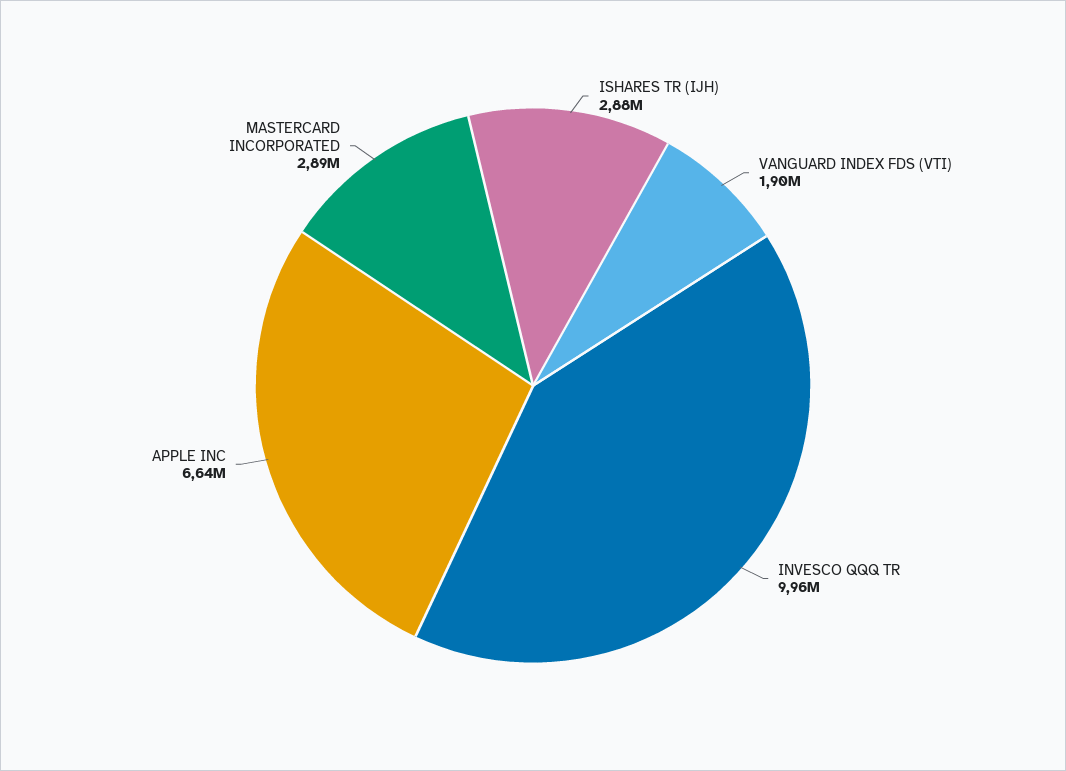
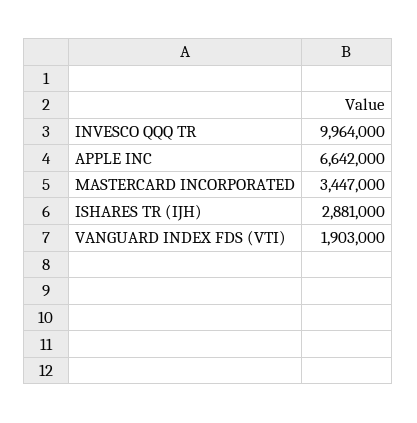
MASTERCARD INCORPORATED: 2890000 -> 3447000

